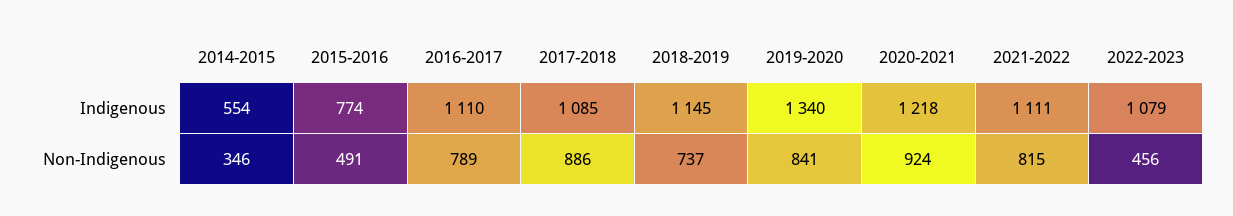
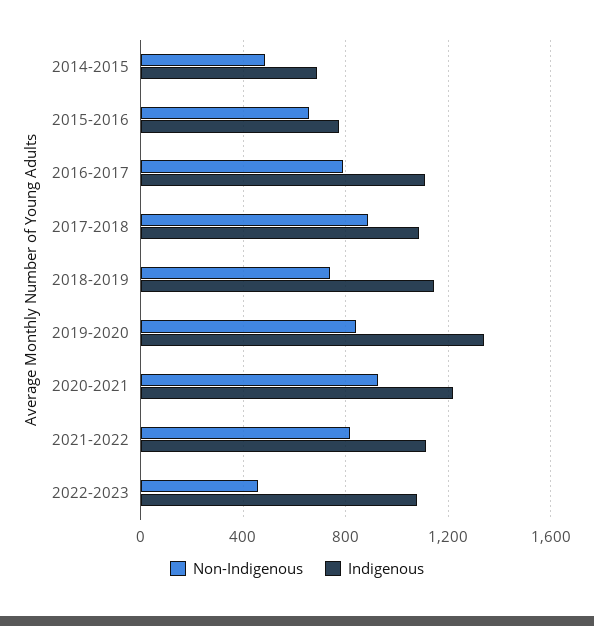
Indigenous, 2014-2015: 554 -> 700
Non-Indigenous, 2014-2015: 346 -> 500
Non-Indigenous, 2015-2016: 491 -> 650

